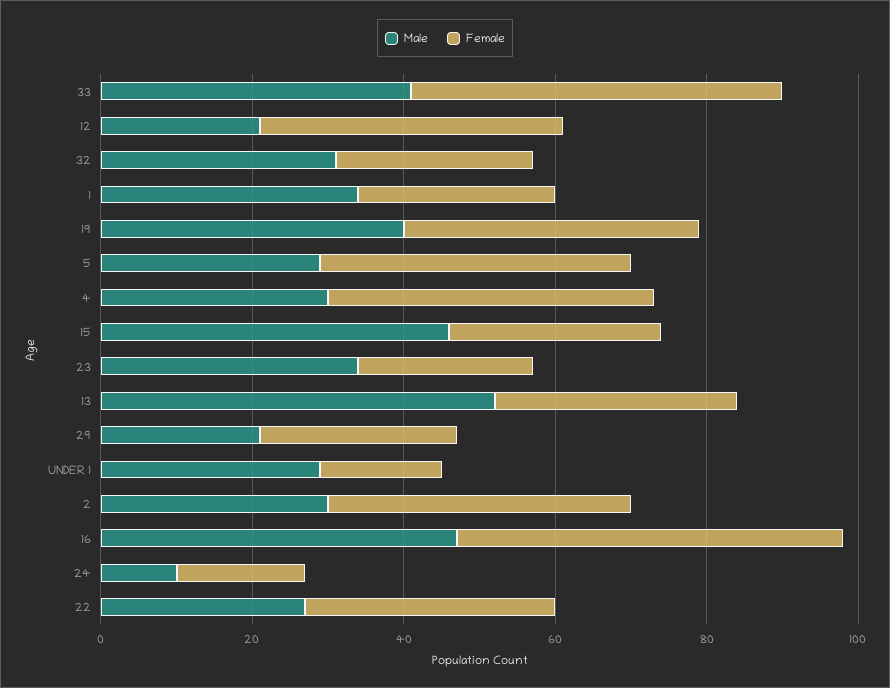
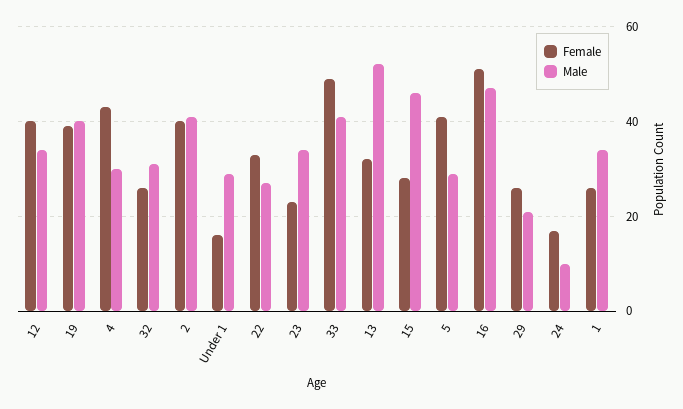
Male, 12: 20 -> 35
Male, 2: 30 -> 40

